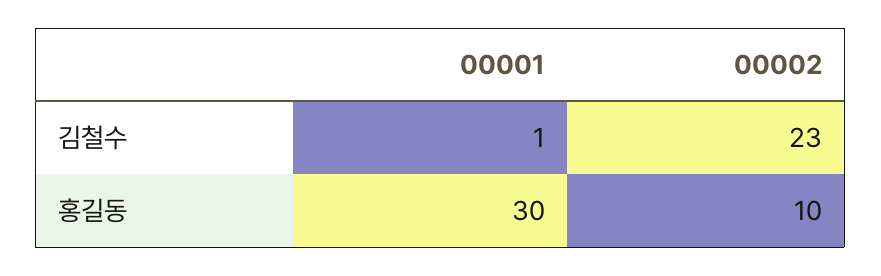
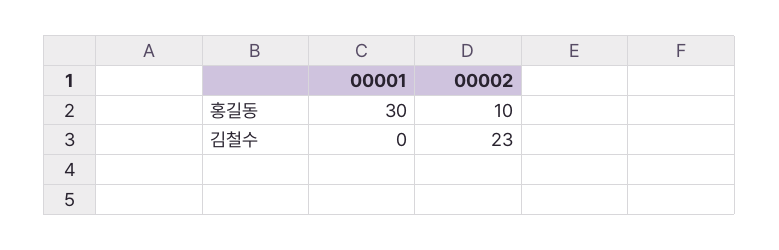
00001, 김철수: 1 -> 0

